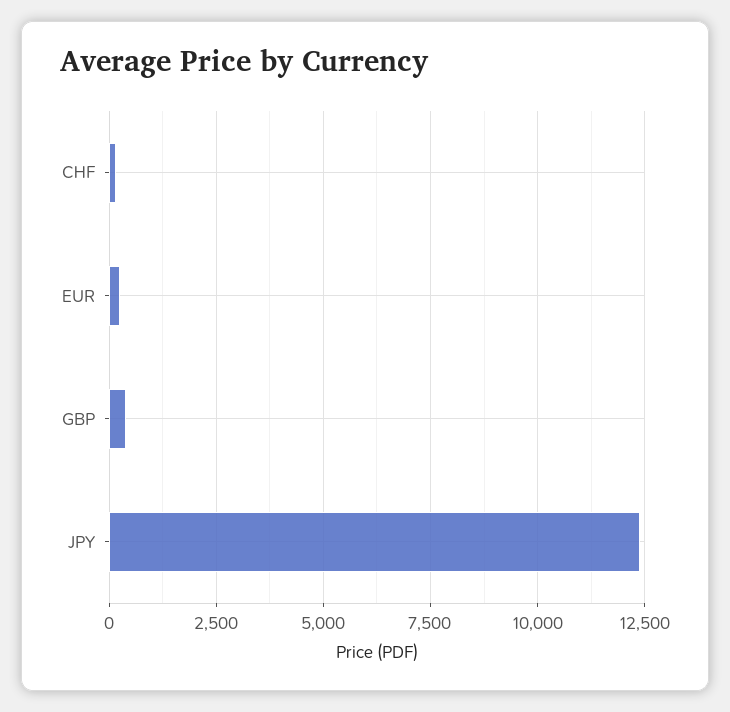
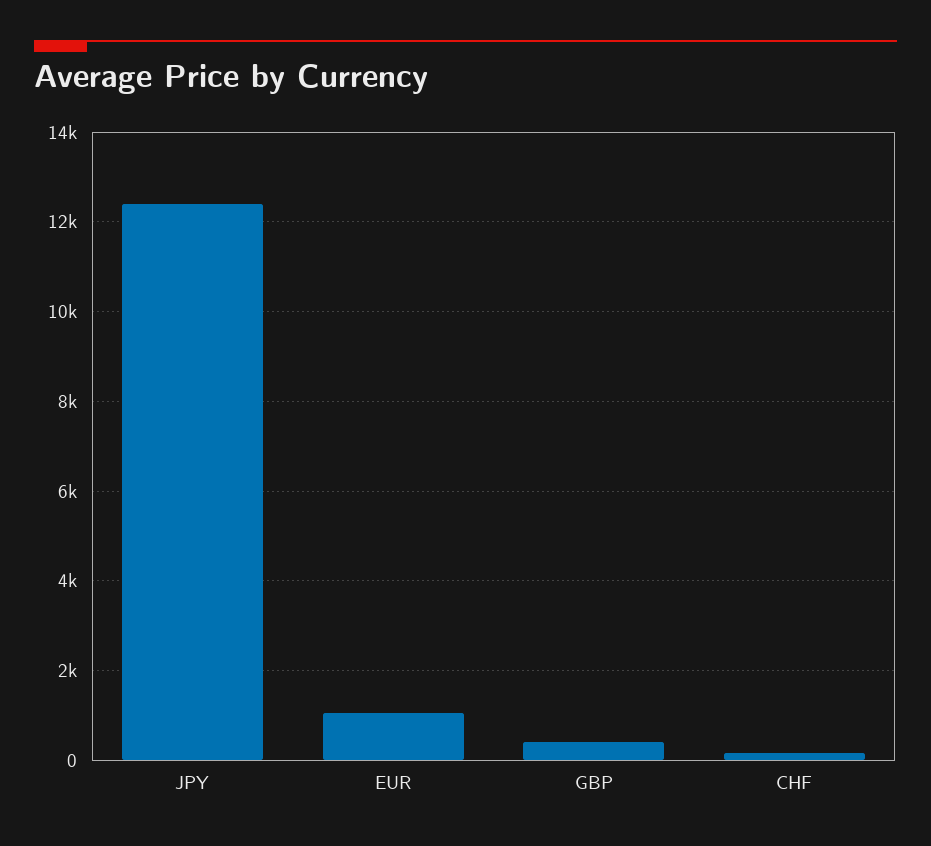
EUR: 250 -> 1000

